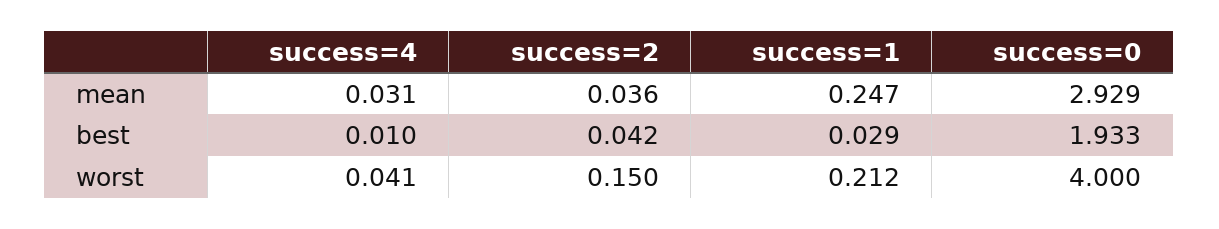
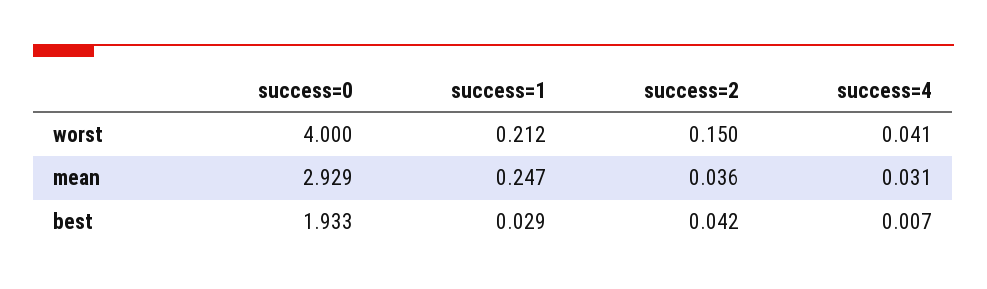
success=4, best: 0.01 -> 0.007

